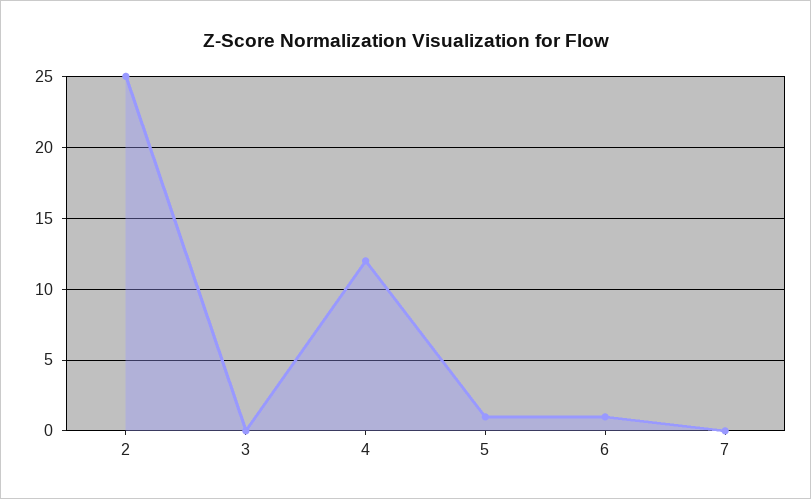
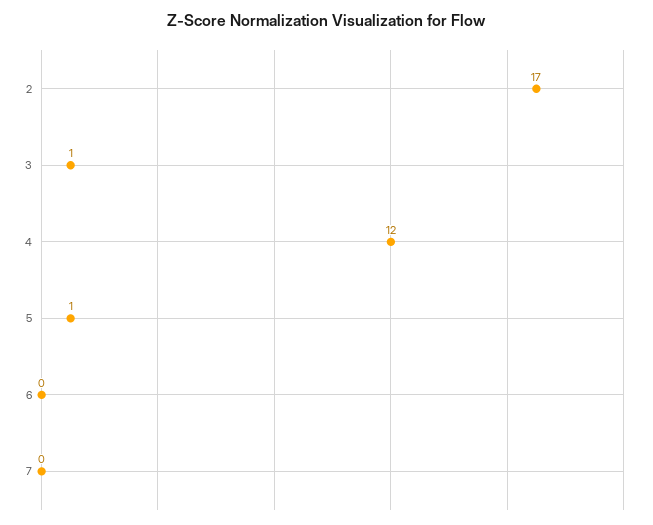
2: 25 -> 17
3: 0 -> 1
6: 1 -> 0

